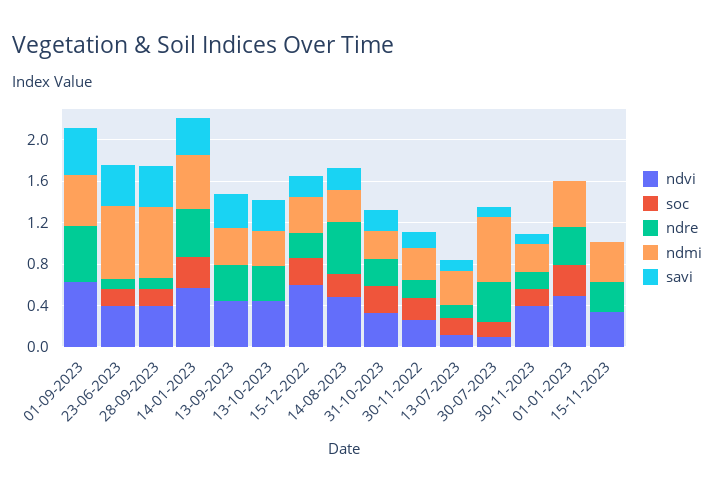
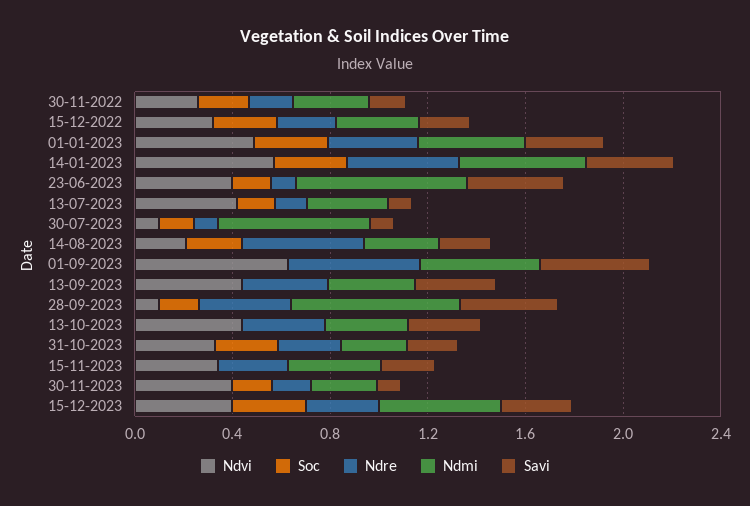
ndvi, 28-09-2023: 0.4 -> 0.1
ndre, 28-09-2023: 0.1 -> 0.4
ndvi, 15-12-2022: 0.6 -> 0.3
ndvi, 14-08-2023: 0.5 -> 0.2
ndvi, 13-07-2023: 0.1 -> 0.4
ndre, 30-07-2023: 0.4 -> 0.1
savi, 01-01-2023: 0 -> 0.3
savi, 15-11-2023: 0 -> 0.2
ndvi, 15-12-2023: none -> 0.4
soc, 15-12-2023: none -> 0.3
ndre, 15-12-2023: none -> 0.3
ndmi, 15-12-2023: none -> 0.5
savi, 15-12-2023: none -> 0.3

